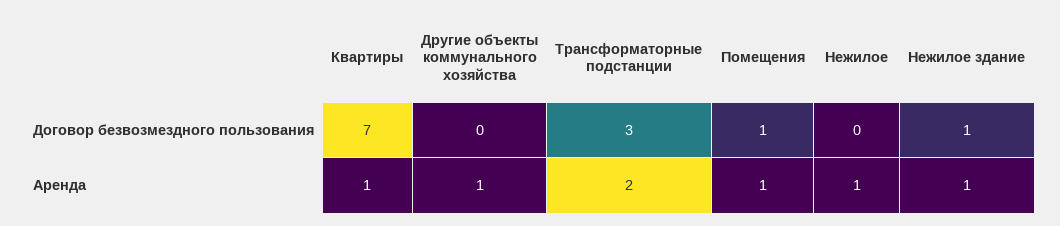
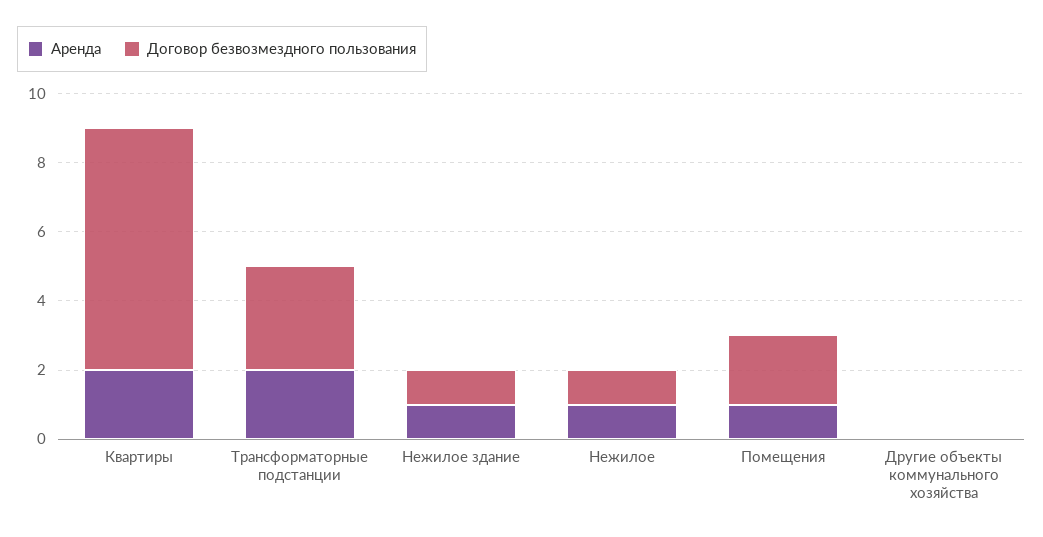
Договор безвозмездного пользования, Помещения: 1 -> 2
Договор безвозмездного пользования, Нежилое: 0 -> 1
Аренда, Квартиры: 1 -> 2
Аренда, Другие объекты коммунального хозяйства: 1 -> 0

